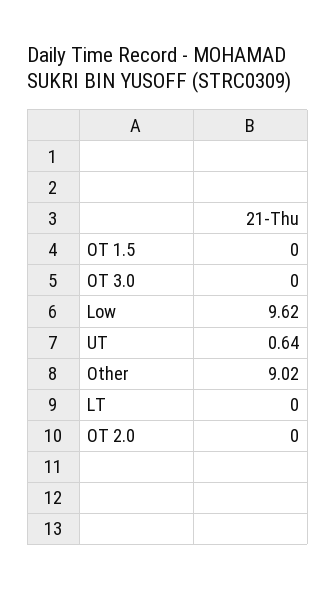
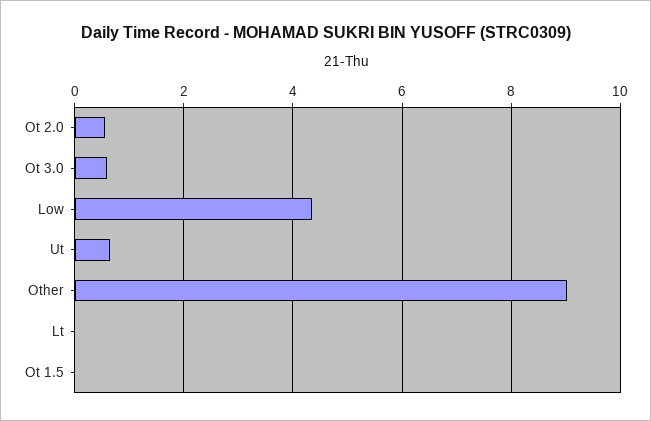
OT 3.0: 0 -> 0.6
Low: 9.62 -> 4.4
OT 2.0: 0 -> 0.6

